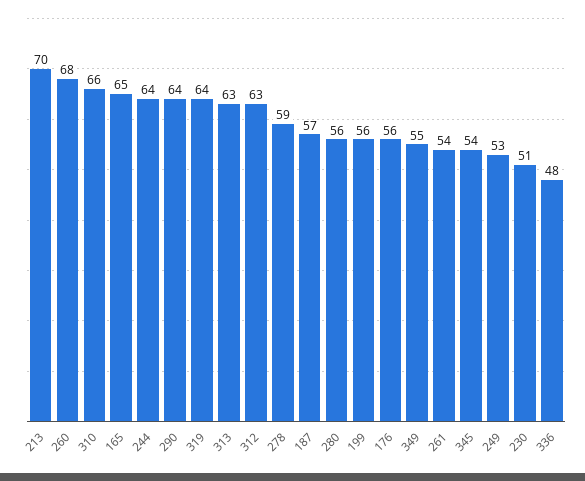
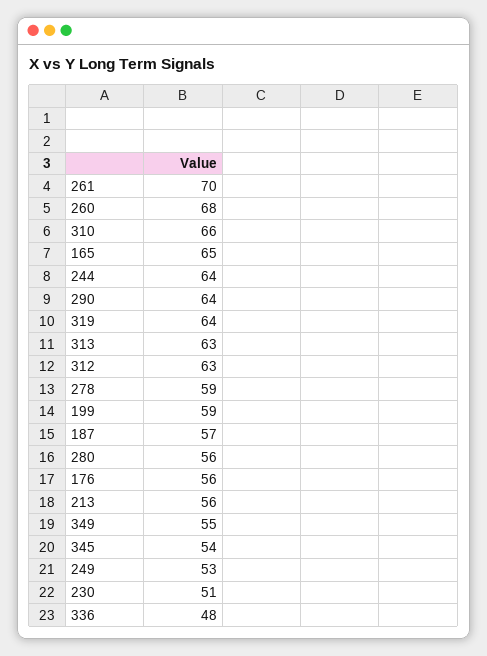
213: 70 -> 56
199: 56 -> 59
261: 54 -> 70

